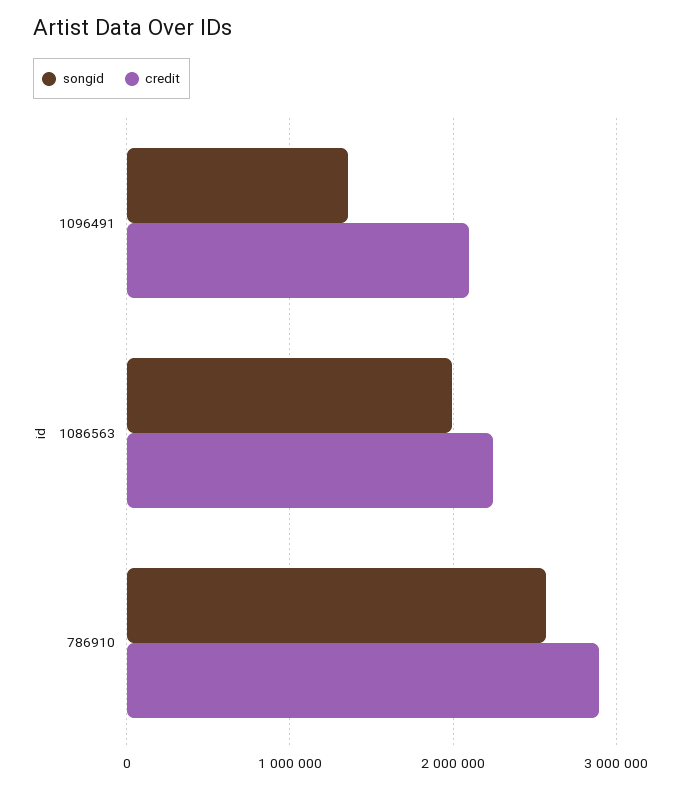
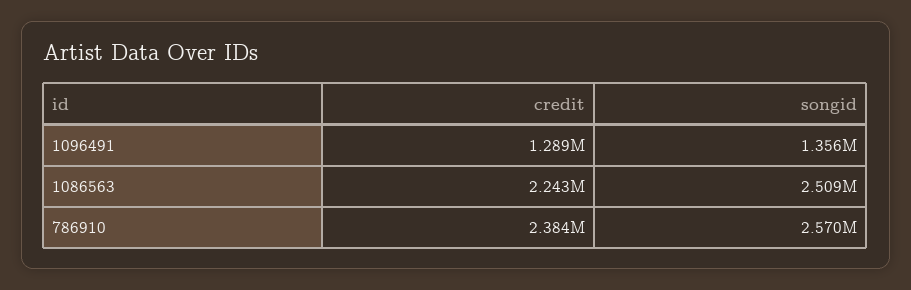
credit, 1096491: 2100000 -> 1289000
songid, 1086563: 2000000 -> 2509000
credit, 786910: 2900000 -> 2384000

